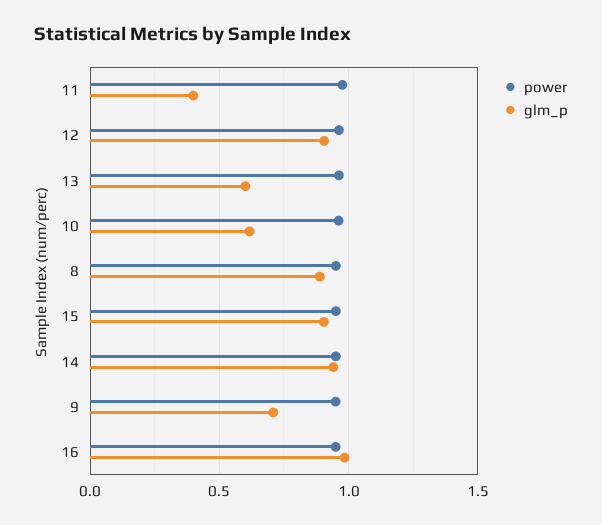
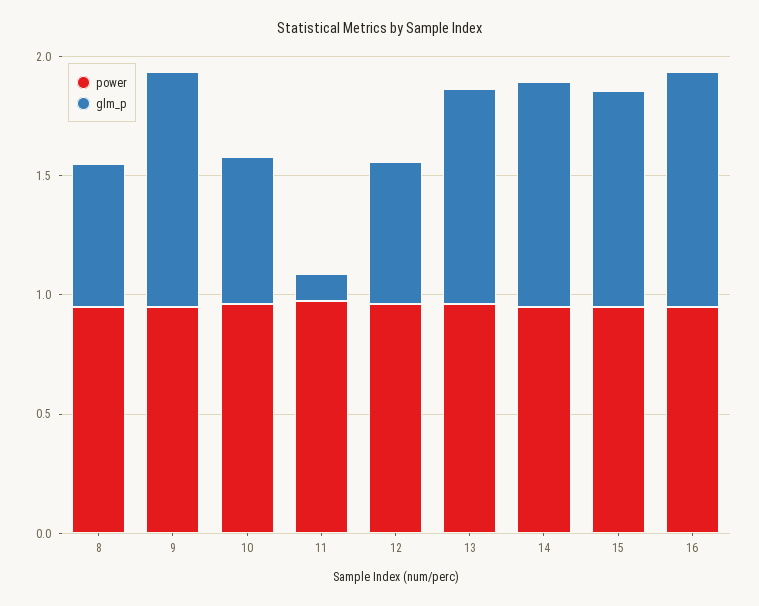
glm_p, 11: 0.4 -> 0.1
glm_p, 12: 0.9 -> 0.6
glm_p, 13: 0.6 -> 0.9
glm_p, 8: 0.9 -> 0.6
glm_p, 9: 0.7 -> 1

